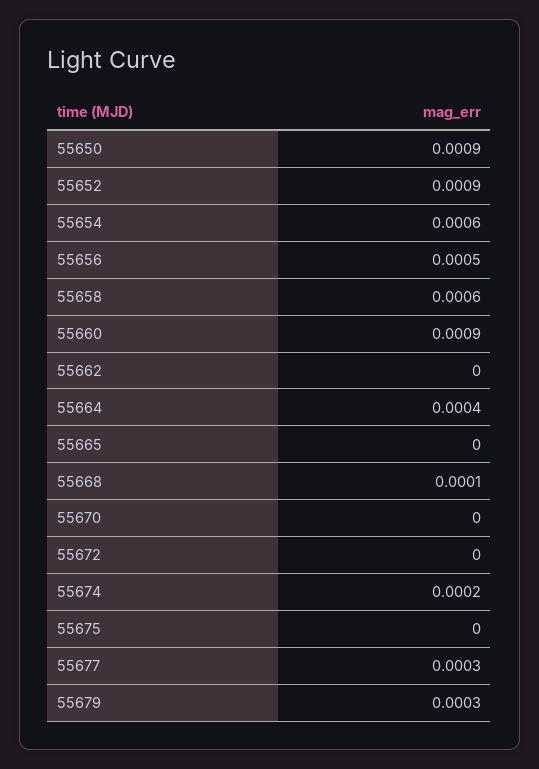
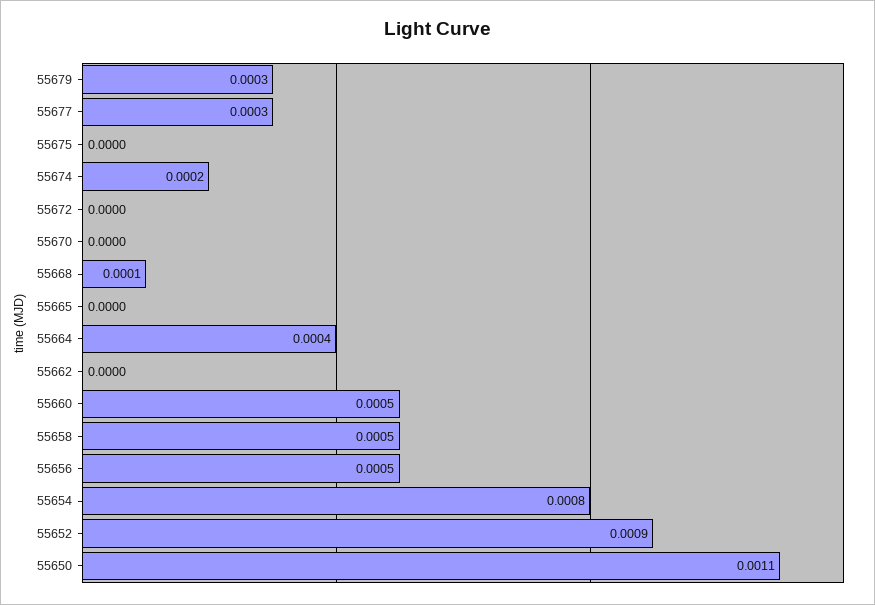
55650: 0.0009 -> 0.0011
55654: 0.0006 -> 0.0008
55658: 0.0006 -> 0.0005
55660: 0.0009 -> 0.0005

